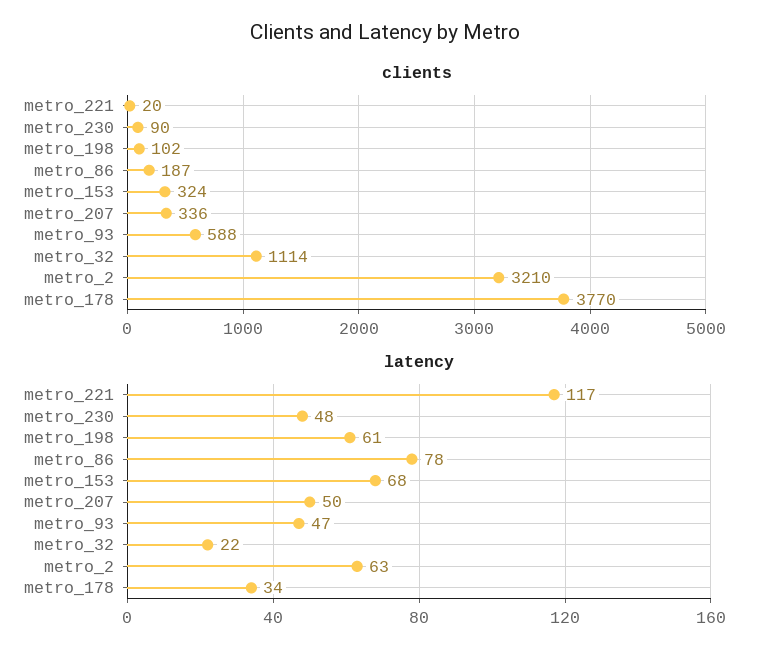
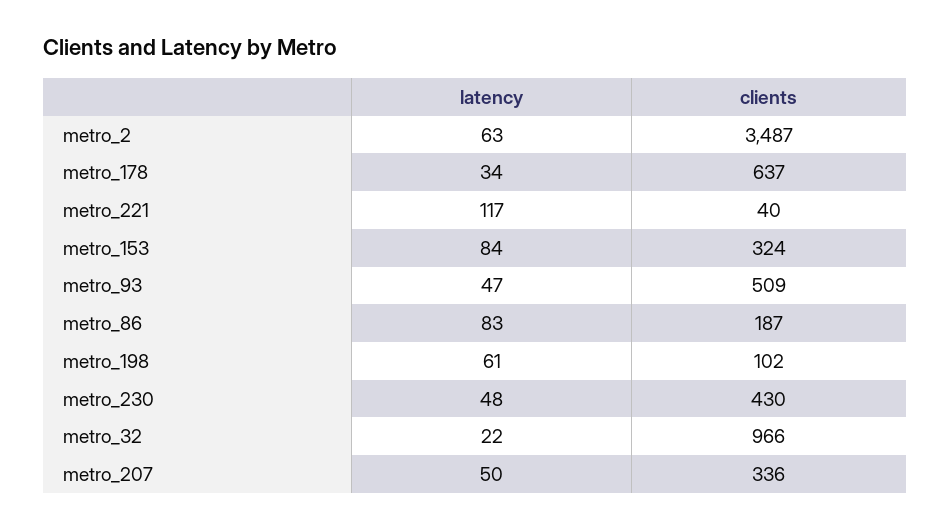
clients, metro_221: 20 -> 40
clients, metro_230: 90 -> 430
clients, metro_93: 588 -> 509
clients, metro_32: 1114 -> 966
clients, metro_2: 3210 -> 3487
clients, metro_178: 3770 -> 637
latency, metro_86: 78 -> 83
latency, metro_153: 68 -> 84

